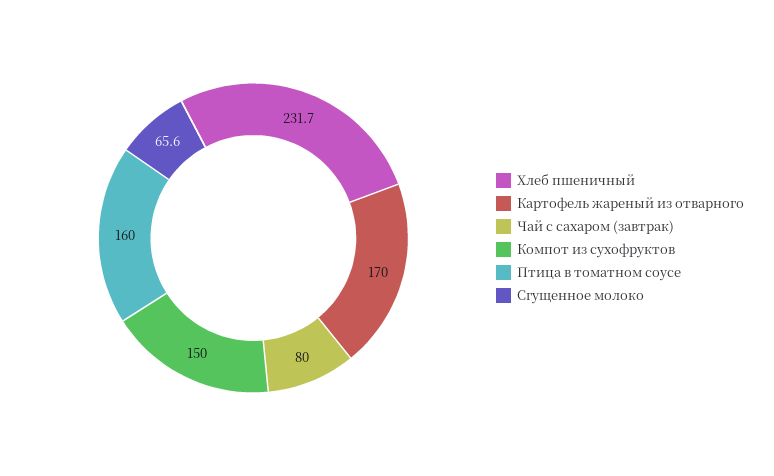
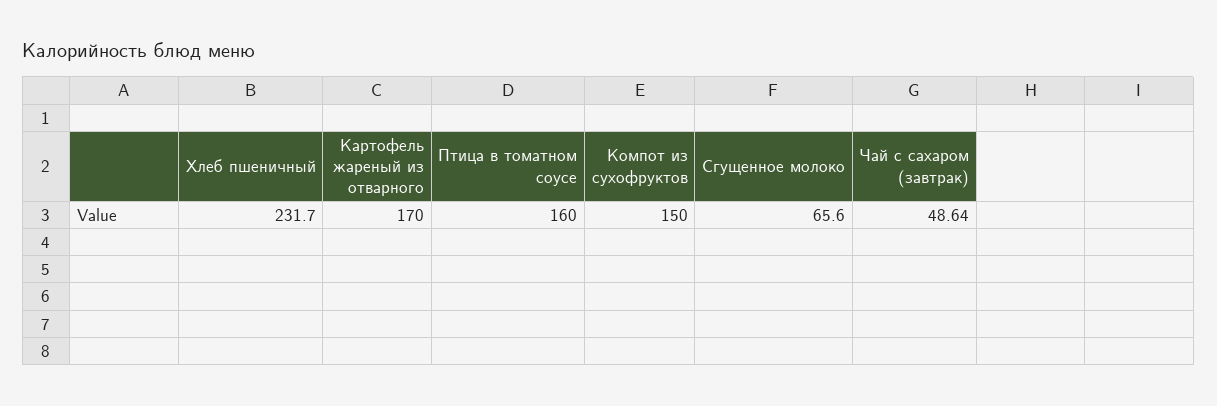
Чай с сахаром (завтрак): 80 -> 48.64

